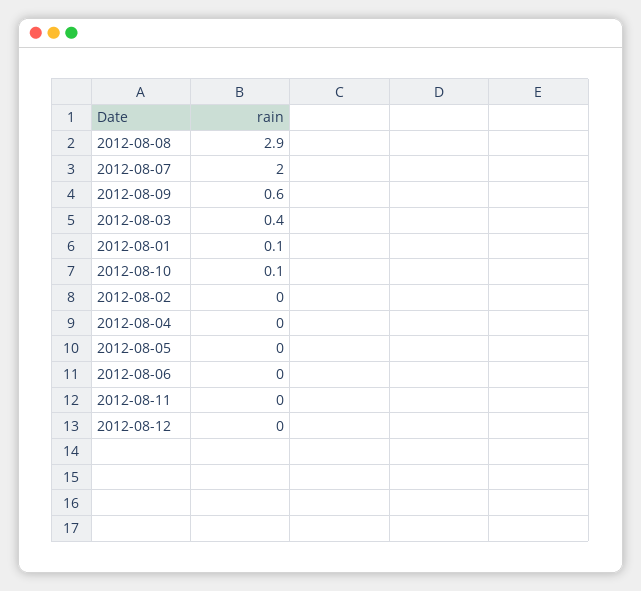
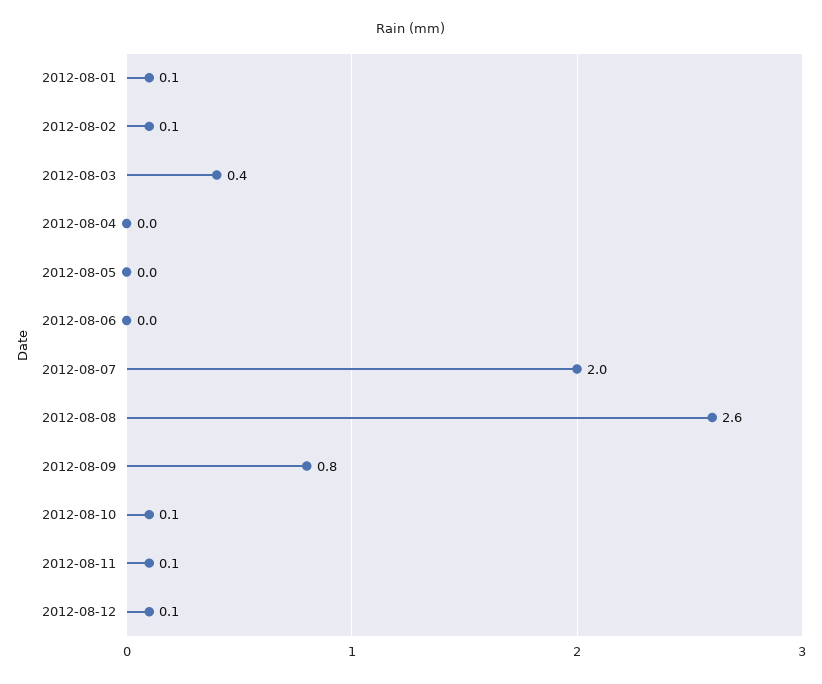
2012-08-08: 2.9 -> 2.6
2012-08-09: 0.6 -> 0.8
2012-08-02: 0 -> 0.1
2012-08-11: 0 -> 0.1
2012-08-12: 0 -> 0.1

